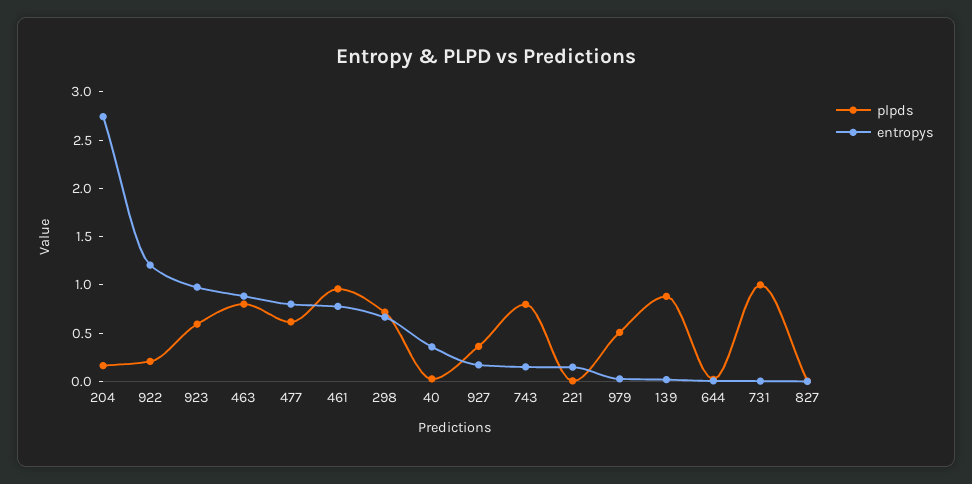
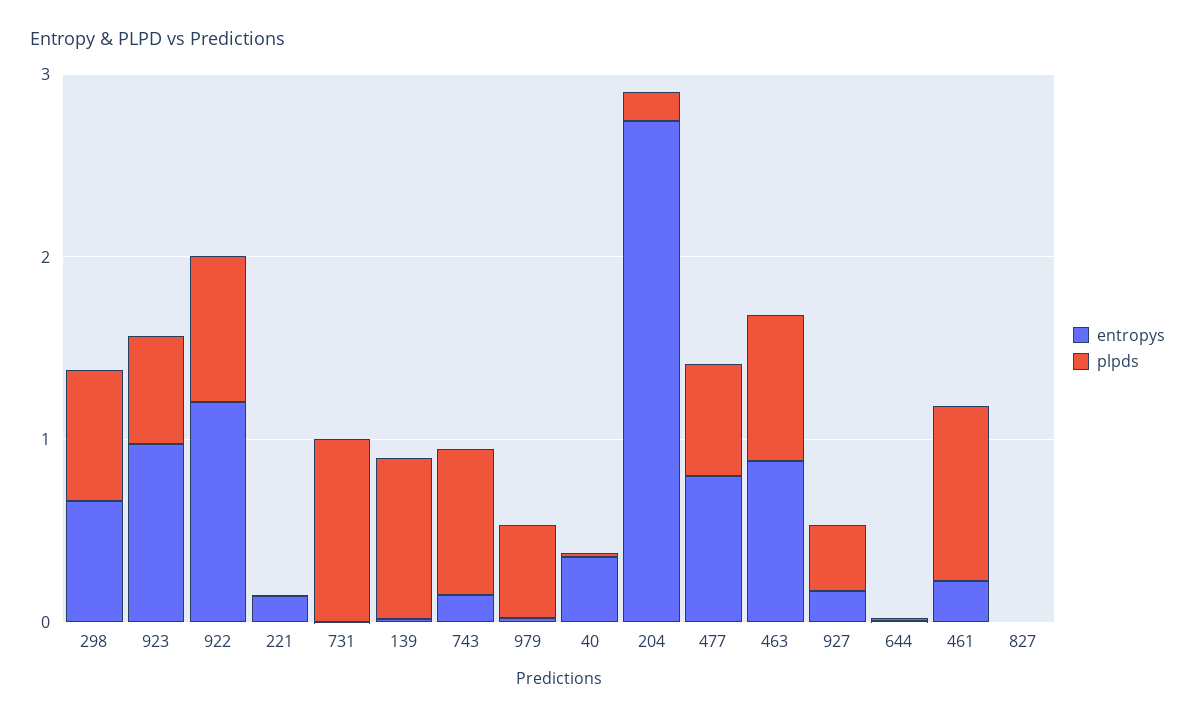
plpds, 922: 0.2 -> 0.8
entropys, 461: 0.8 -> 0.2

